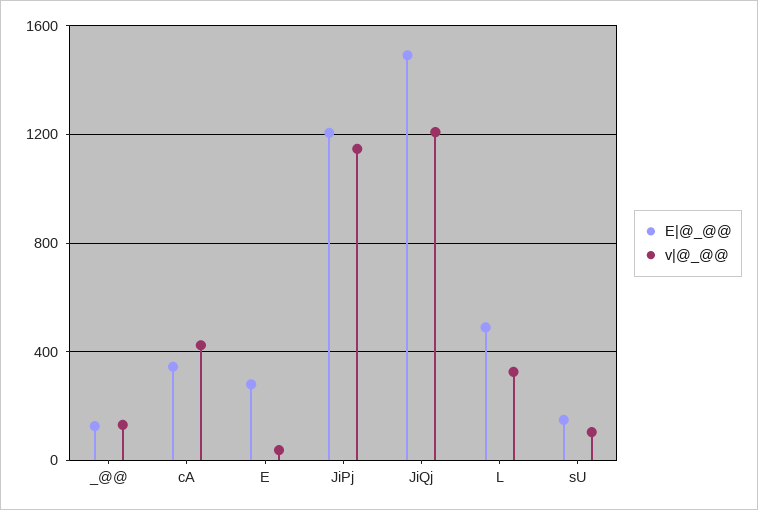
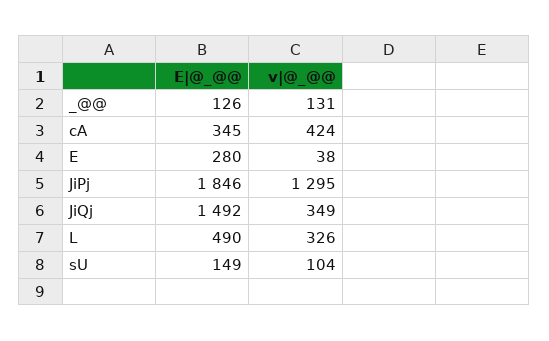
E|@_@@, JiPj: 1200 -> 1846
v|@_@@, JiPj: 1150 -> 1295
v|@_@@, JiQj: 1200 -> 349

